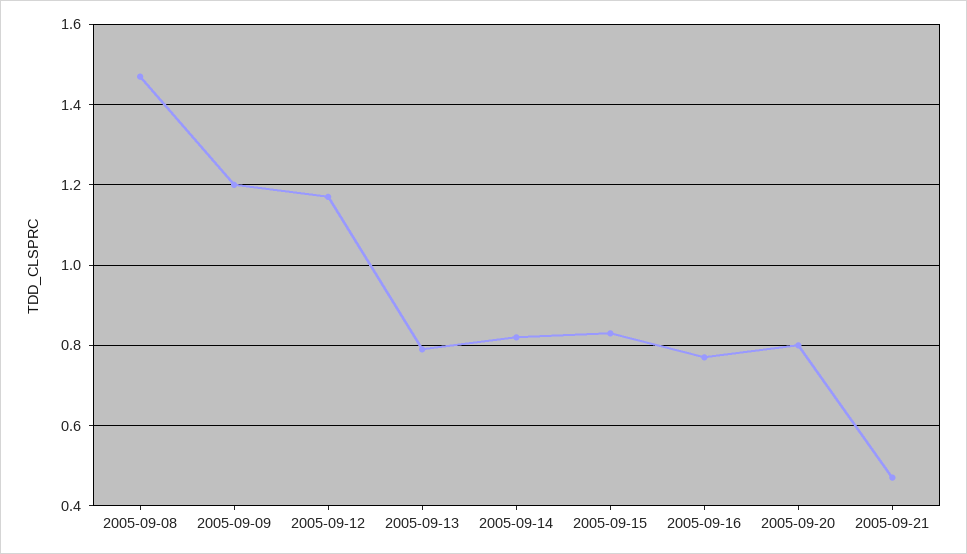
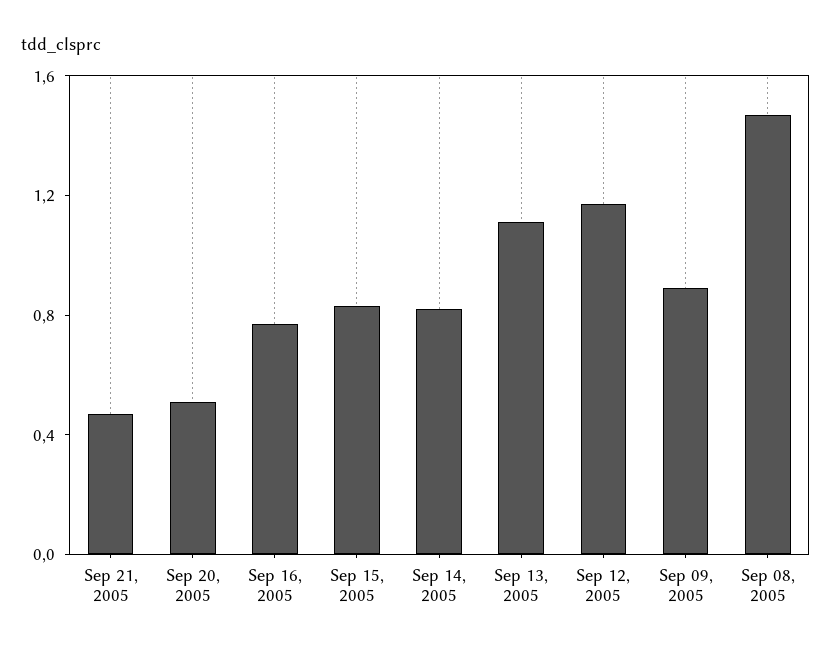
2005-09-09: 1.2 -> 0.9
2005-09-13: 0.8 -> 1.1
2005-09-20: 0.8 -> 0.5

